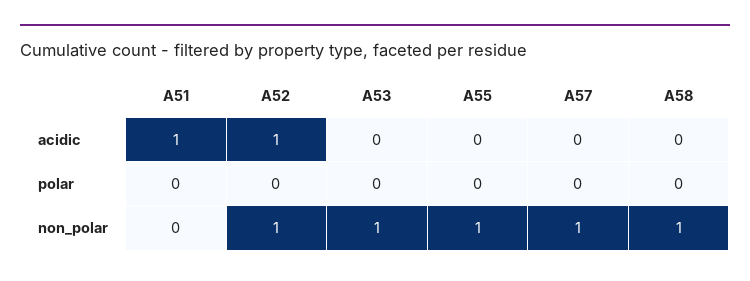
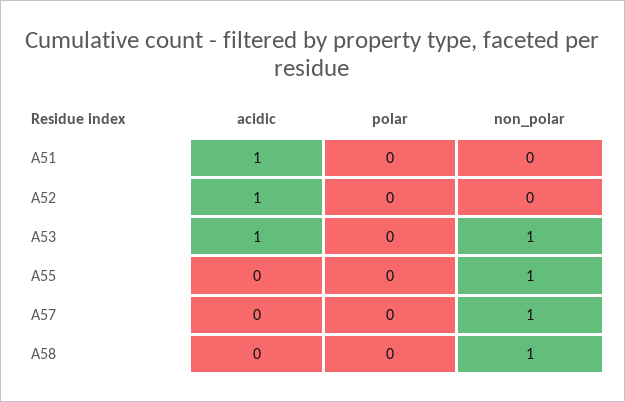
A53, acidic: 0 -> 1
A52, non_polar: 1 -> 0

